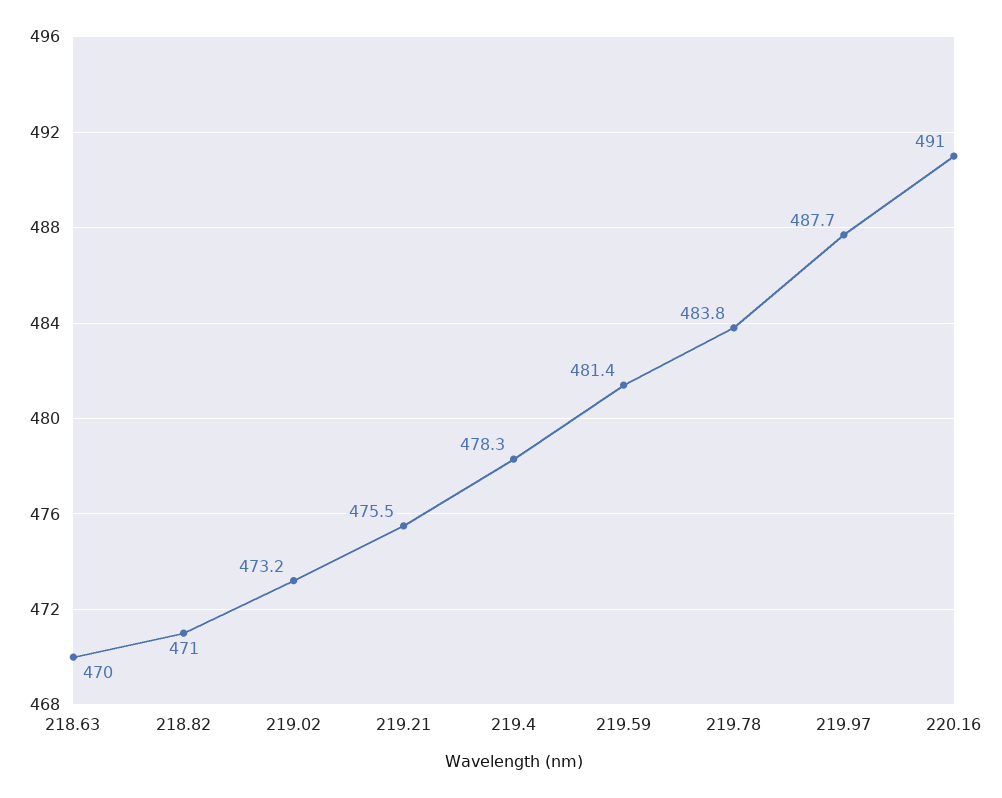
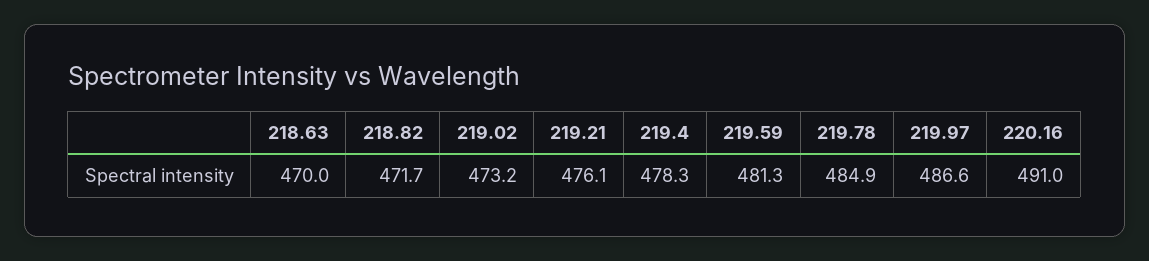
218.82: 471 -> 471.7
219.21: 475.5 -> 476.1
219.59: 481.4 -> 481.3
219.78: 483.8 -> 484.9
219.97: 487.7 -> 486.6

